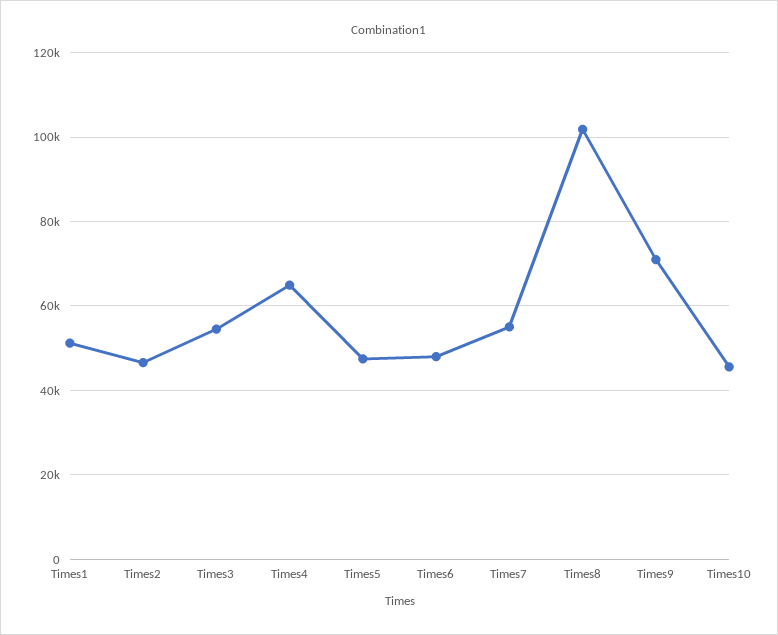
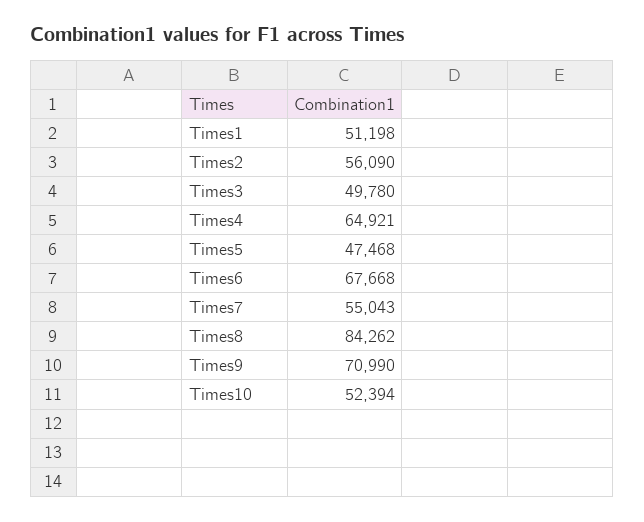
Times2: 46000 -> 56090
Times3: 54000 -> 49780
Times6: 48000 -> 67668
Times8: 102000 -> 84262
Times10: 46000 -> 52394

